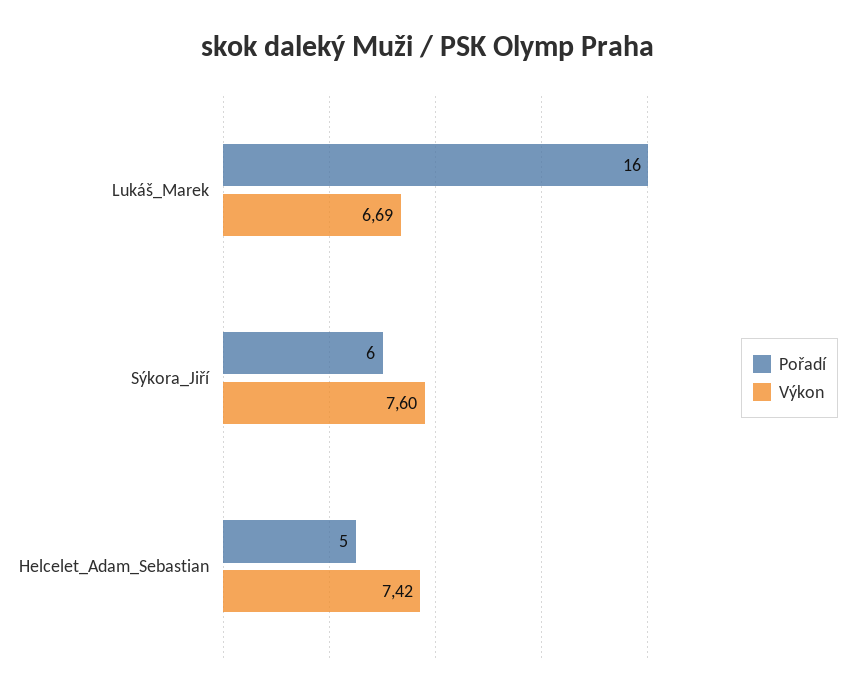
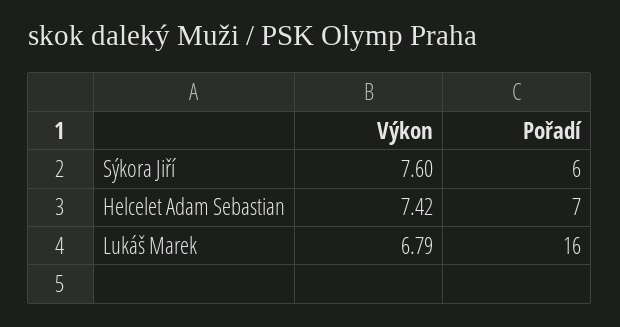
Výkon, Lukáš_Marek: 6.69 -> 6.79
Pořadí, Helcelet_Adam_Sebastian: 5 -> 7

